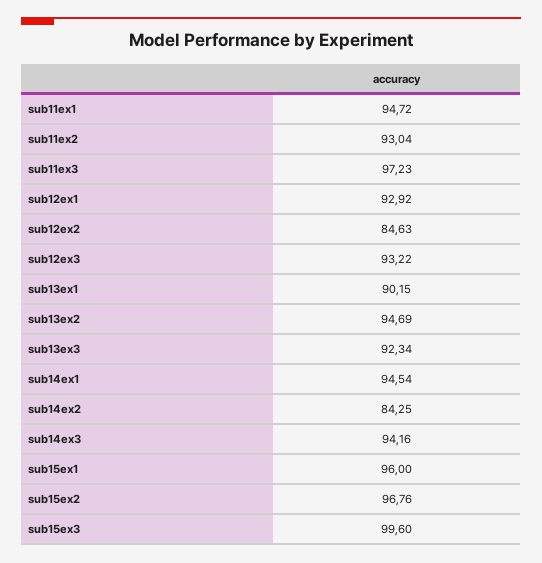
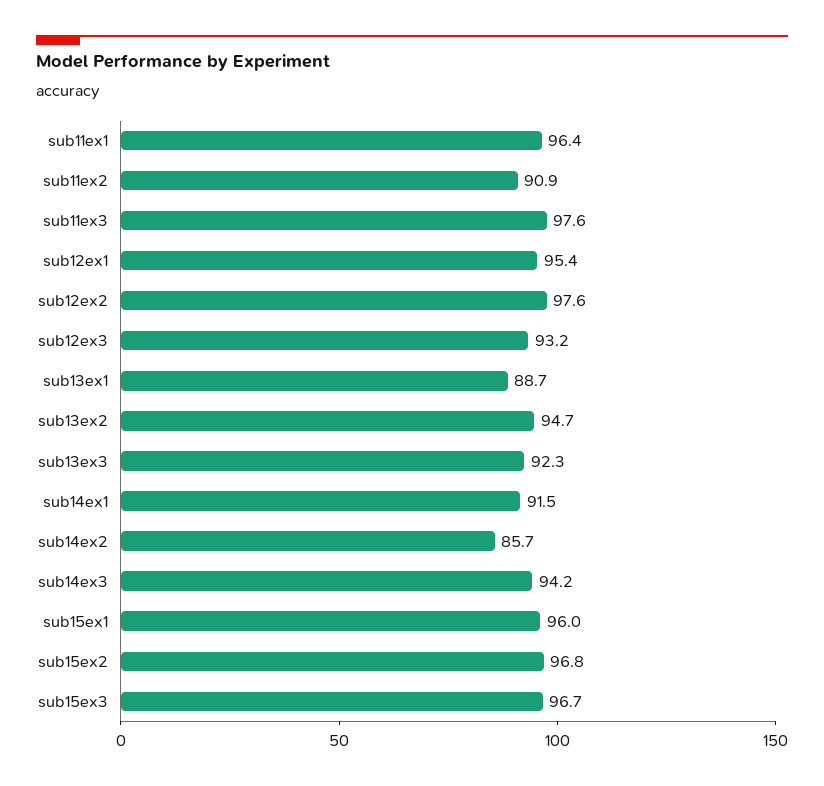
sub11ex1: 94.72 -> 96.4
sub11ex2: 93.04 -> 90.9
sub11ex3: 97.23 -> 97.6
sub12ex1: 92.92 -> 95.4
sub12ex2: 84.63 -> 97.6
sub13ex1: 90.15 -> 88.7
sub14ex1: 94.54 -> 91.5
sub14ex2: 84.25 -> 85.7
sub15ex3: 99.6 -> 96.7

